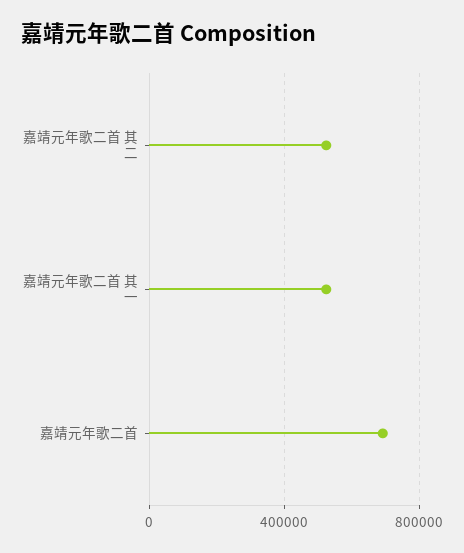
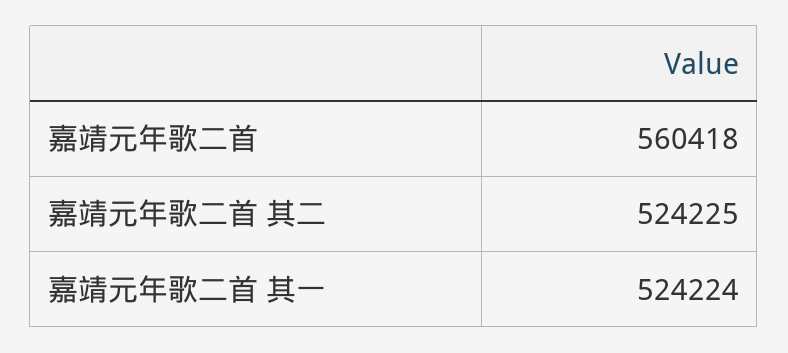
嘉靖元年歌二首: 700000 -> 560418

